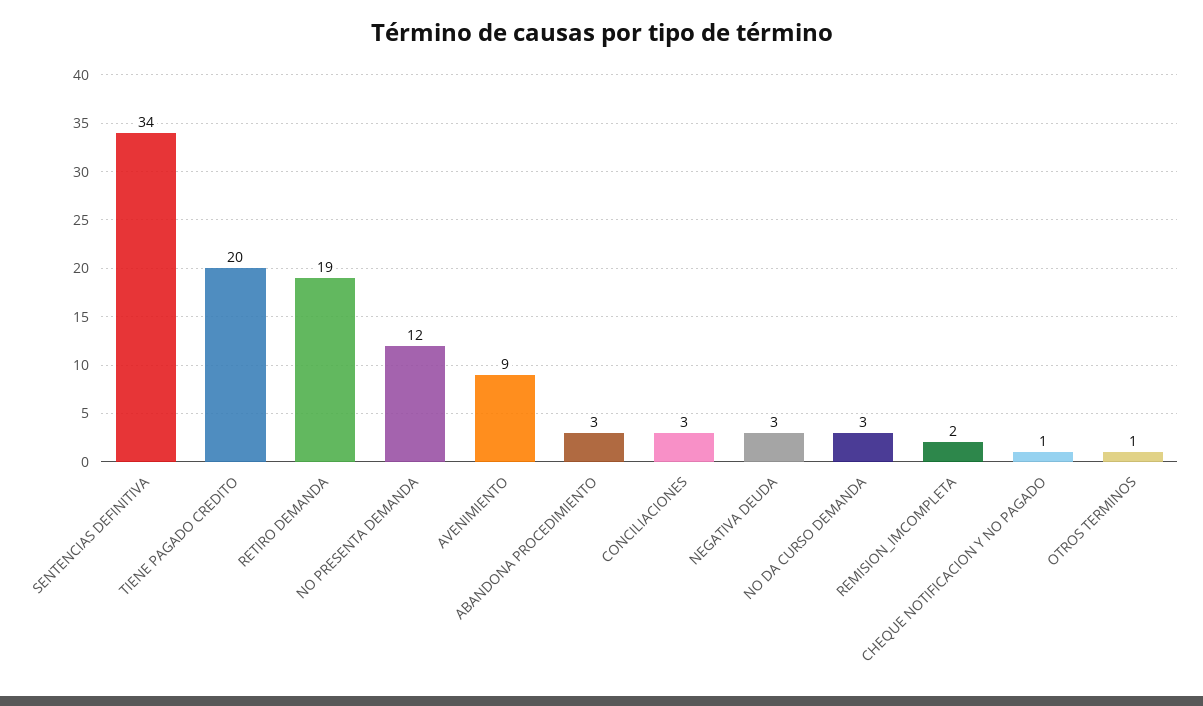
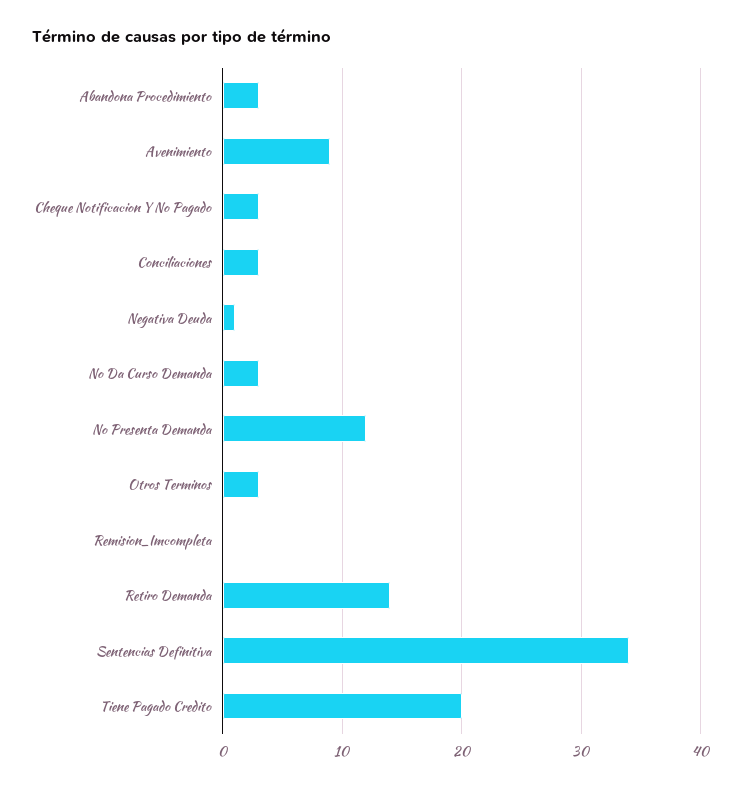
RETIRO DEMANDA: 19 -> 14
NEGATIVA DEUDA: 3 -> 1
REMISION_IMCOMPLETA: 2 -> 0
CHEQUE NOTIFICACION Y NO PAGADO: 1 -> 3
OTROS TERMINOS: 1 -> 3

